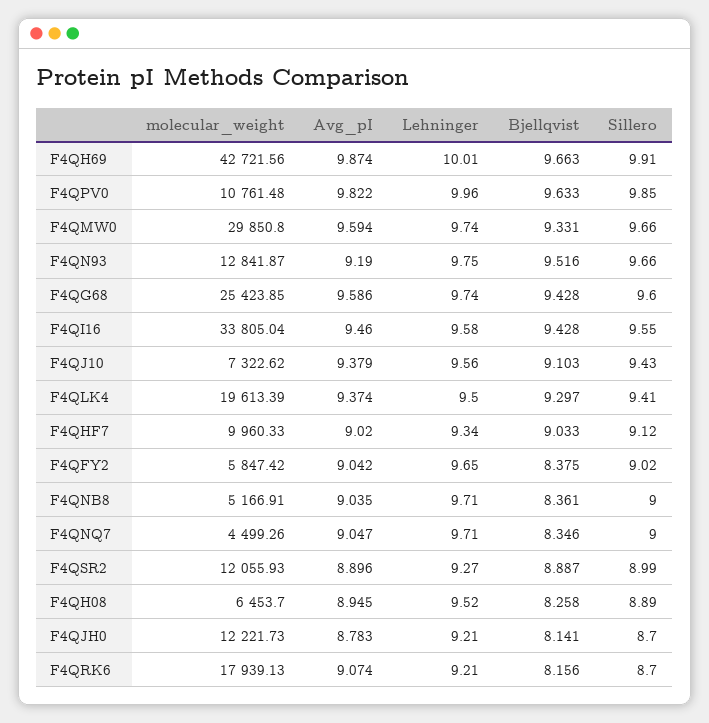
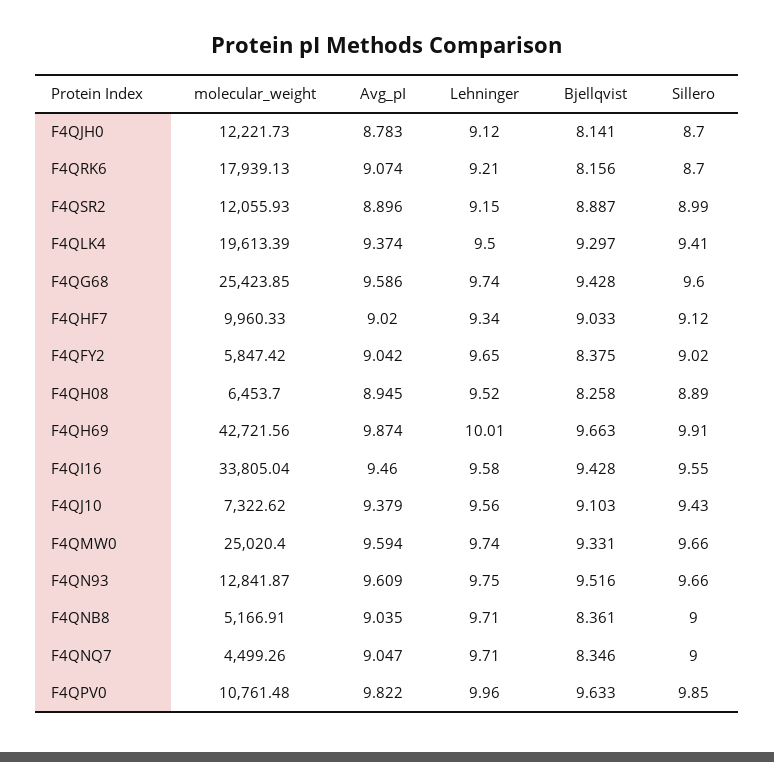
molecular_weight, F4QMW0: 29850.8 -> 25020.4
Avg_pI, F4QN93: 9.19 -> 9.609
Lehninger, F4QSR2: 9.27 -> 9.15
Lehninger, F4QJH0: 9.21 -> 9.12

